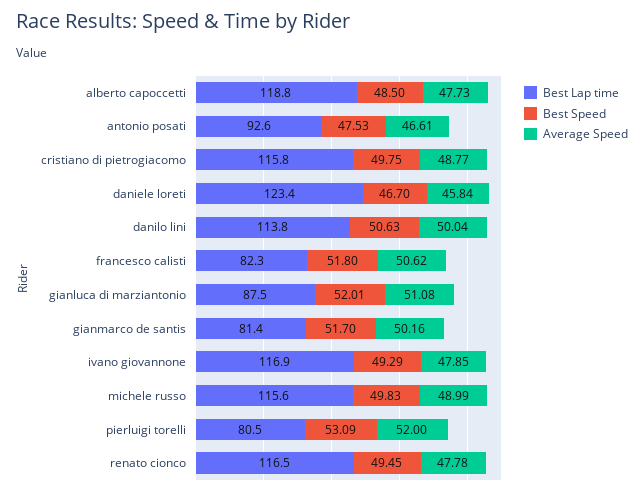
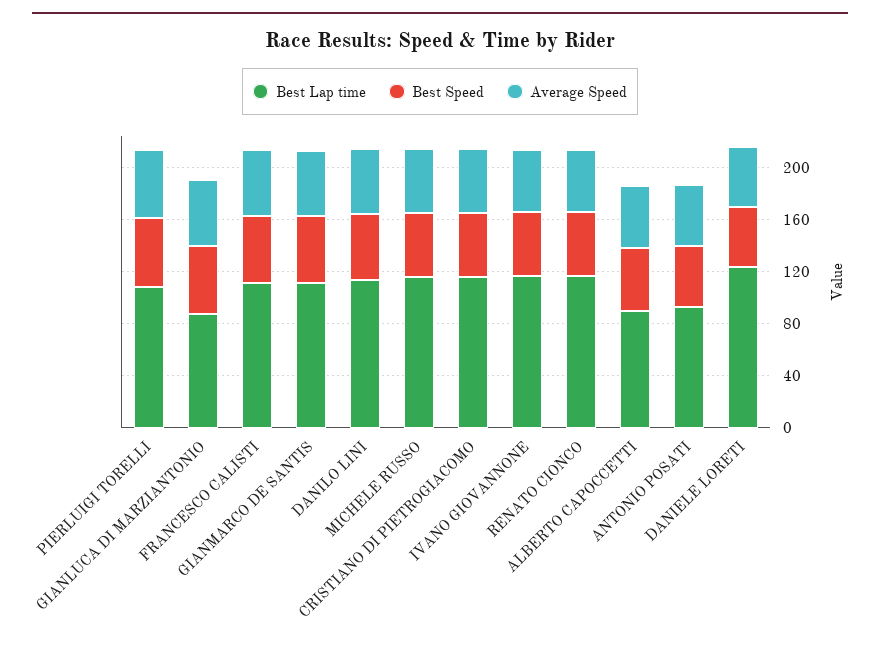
Best Lap time, alberto capoccetti: 118.8 -> 90
Best Lap time, francesco calisti: 82.3 -> 110
Best Lap time, gianmarco de santis: 81.4 -> 110
Best Lap time, pierluigi torelli: 80.5 -> 110

